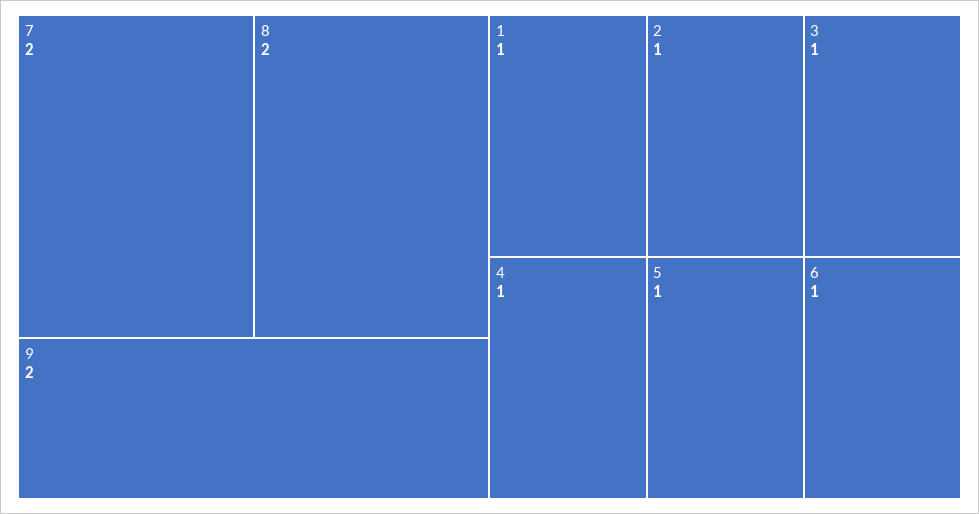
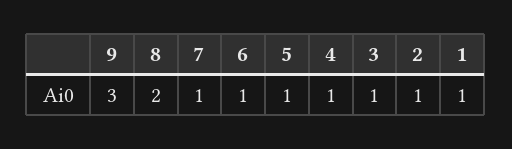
7: 2 -> 1
9: 2 -> 3

